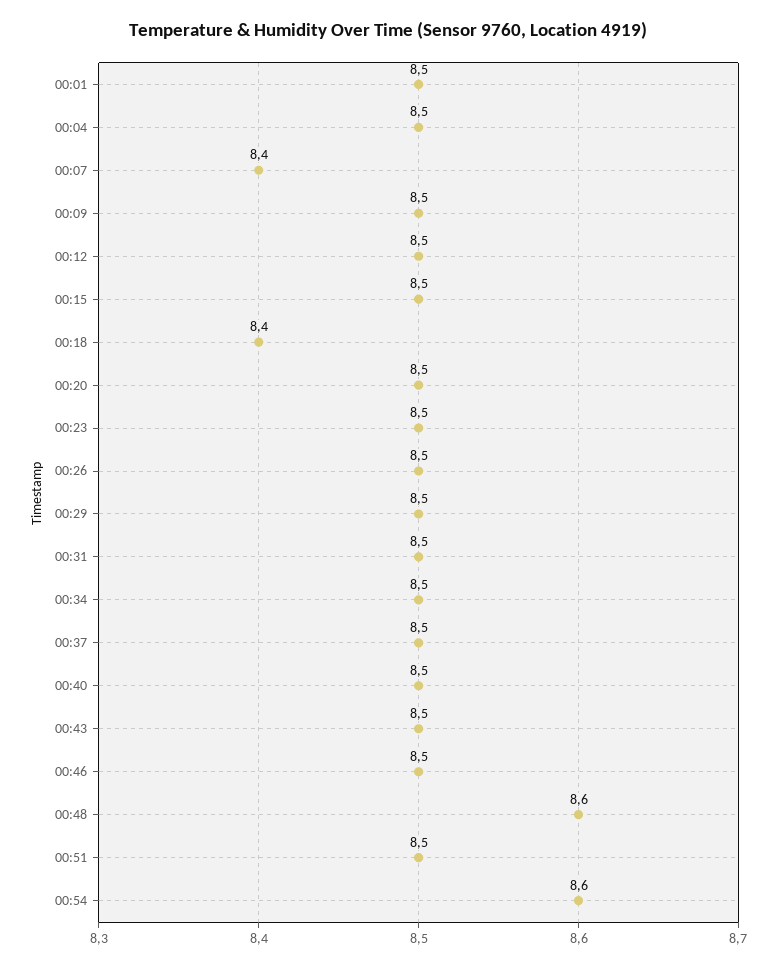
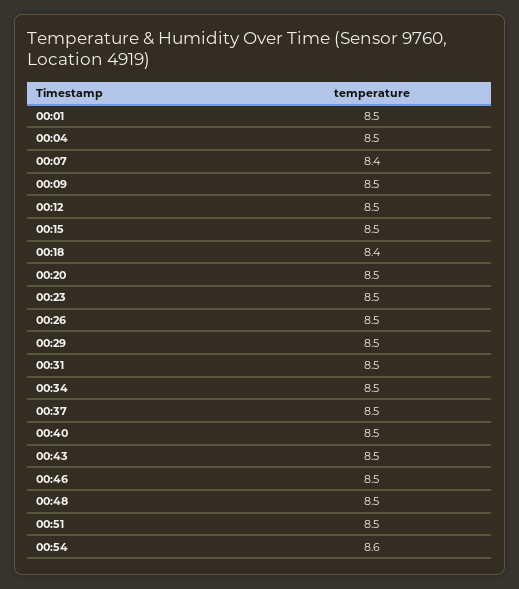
00:48: 8.6 -> 8.5

